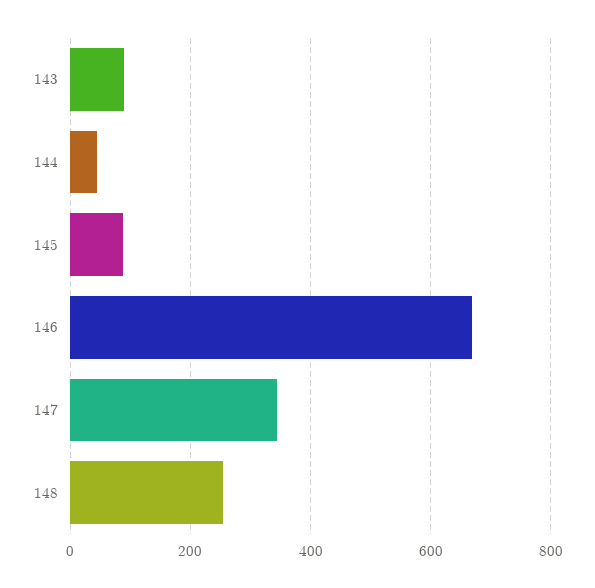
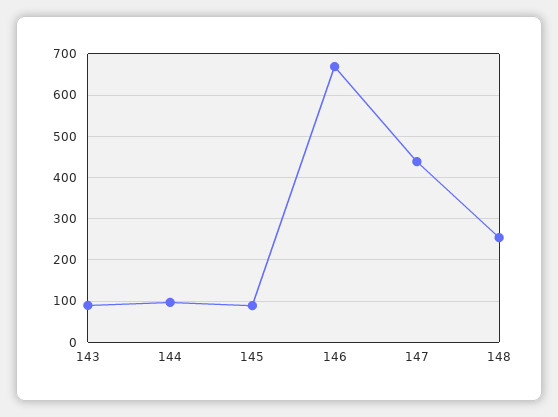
144: 40 -> 100
147: 340 -> 440

